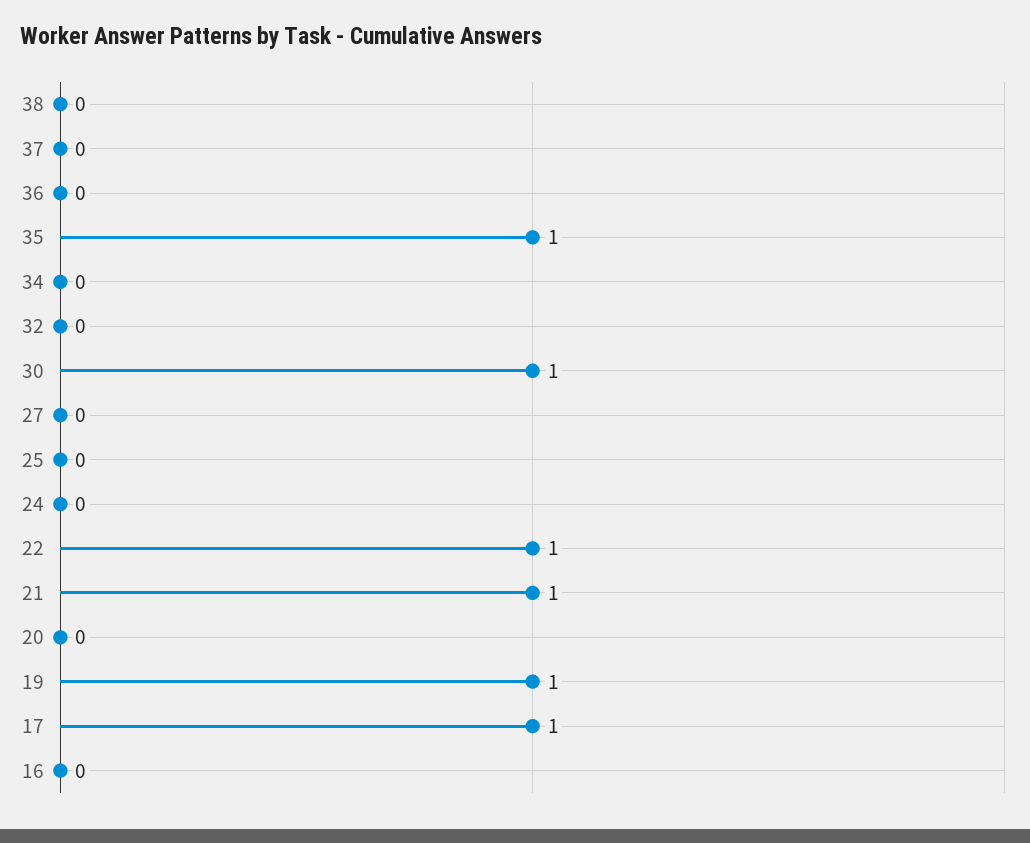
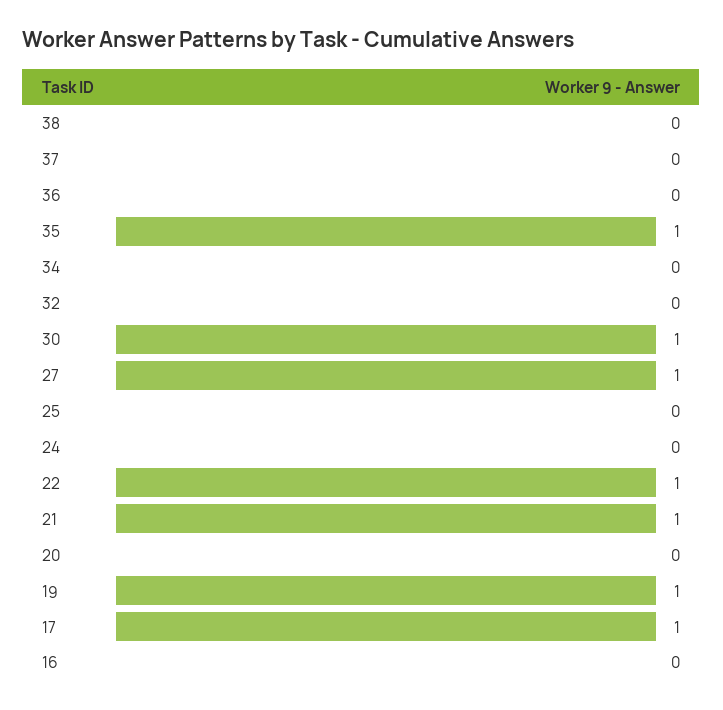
27: 0 -> 1

